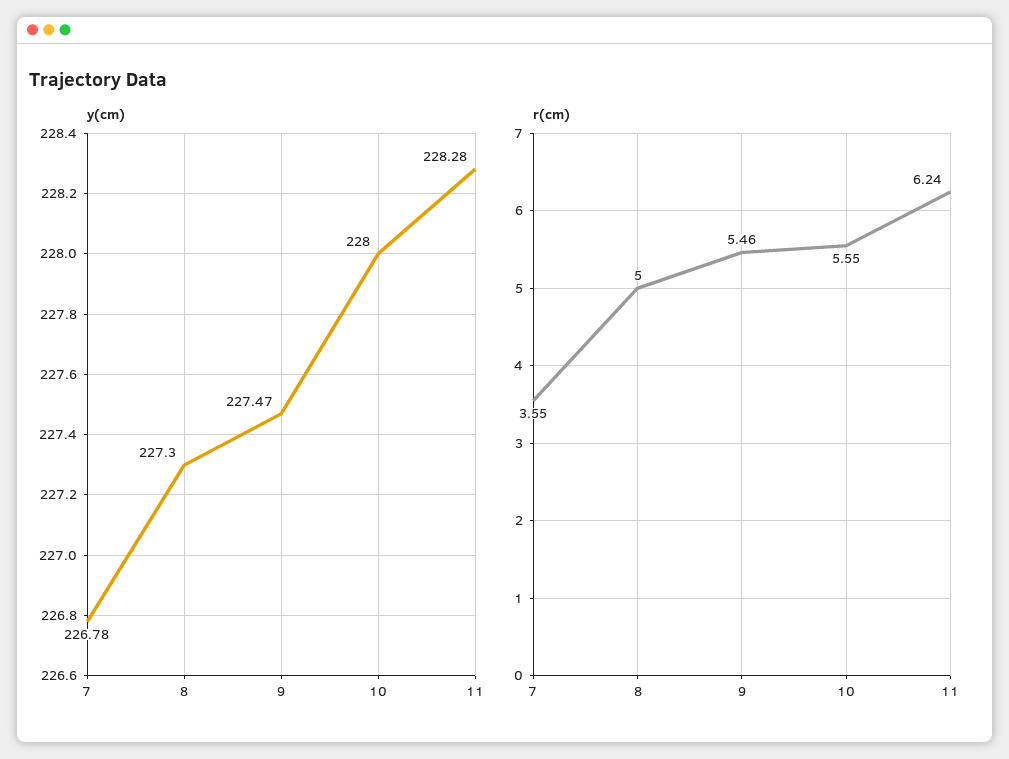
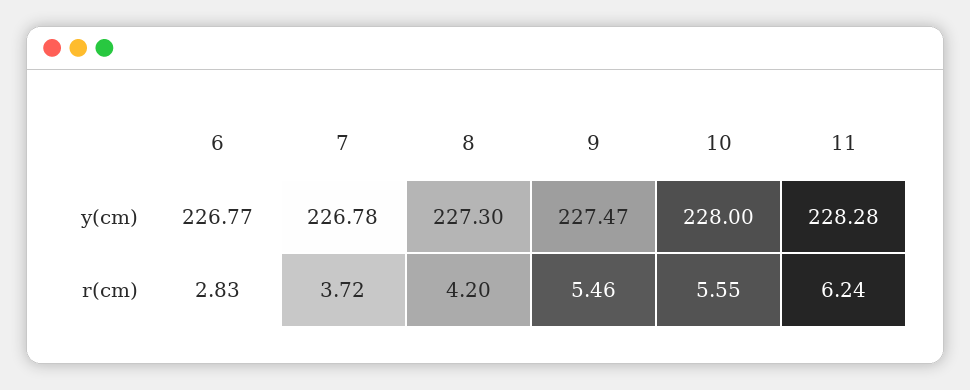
r(cm), 7: 3.55 -> 3.72
r(cm), 8: 5 -> 4.2
y(cm), 6: none -> 226.77
r(cm), 6: none -> 2.83

